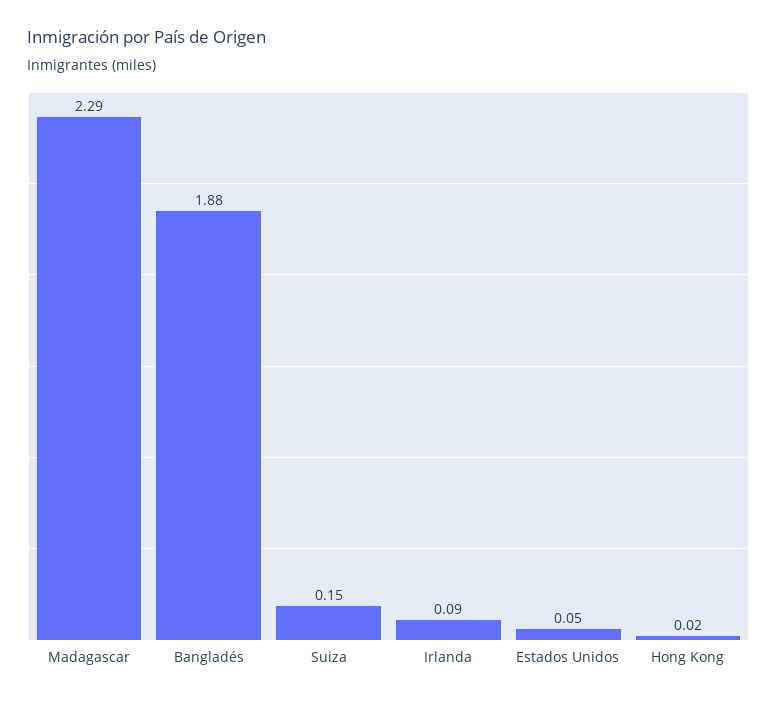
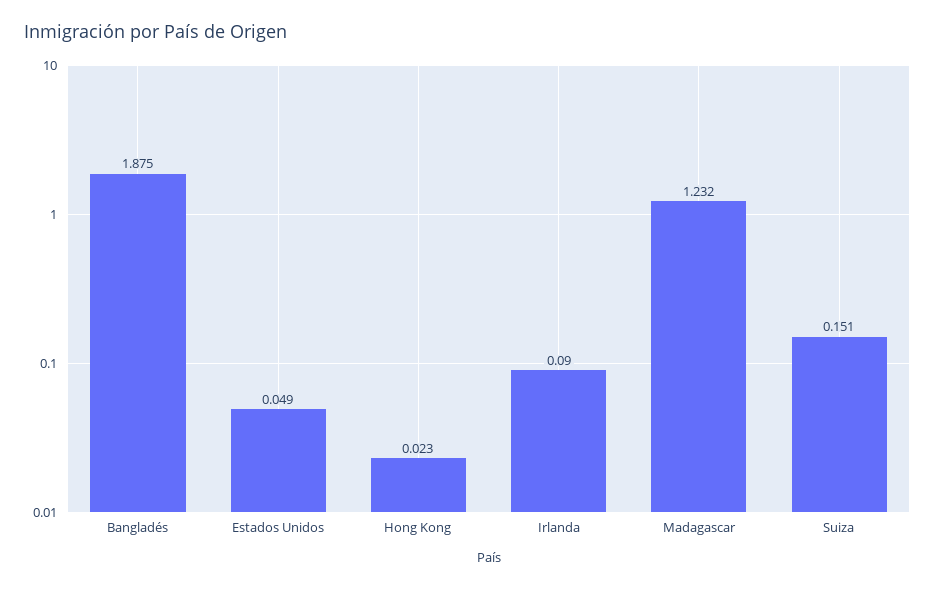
Madagascar: 2.29 -> 1.232

